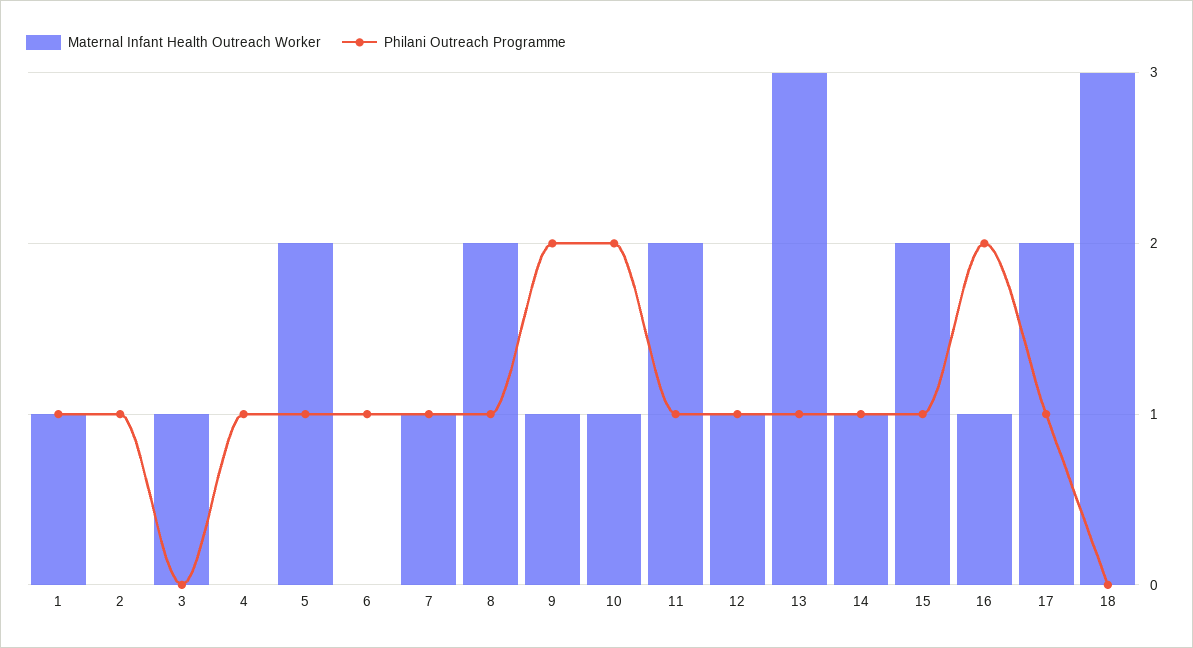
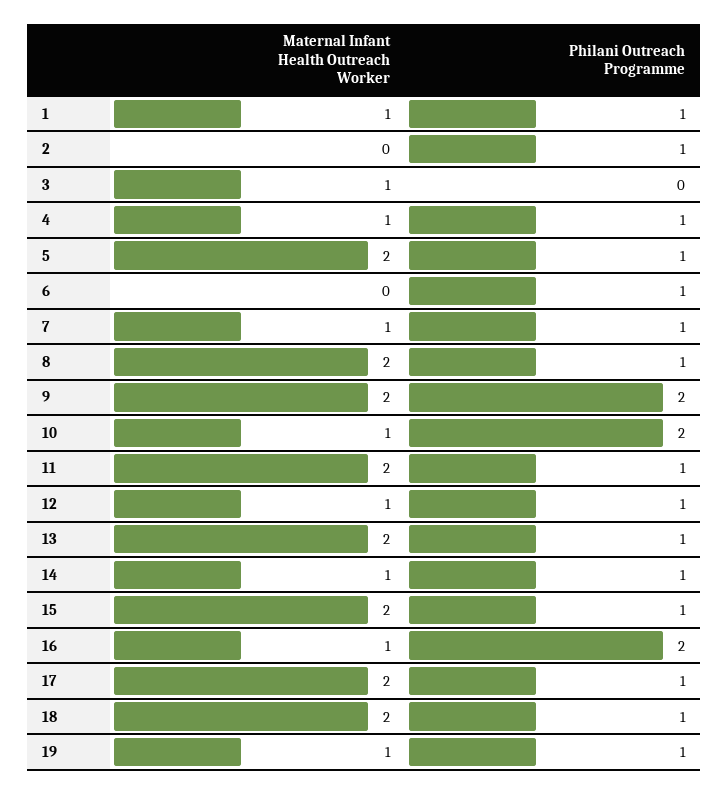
Maternal Infant Health Outreach Worker, 4: 0 -> 1
Maternal Infant Health Outreach Worker, 9: 1 -> 2
Maternal Infant Health Outreach Worker, 13: 3 -> 2
Maternal Infant Health Outreach Worker, 18: 3 -> 2
Philani Outreach Programme, 18: 0 -> 1
Maternal Infant Health Outreach Worker, 19: none -> 1
Philani Outreach Programme, 19: none -> 1

